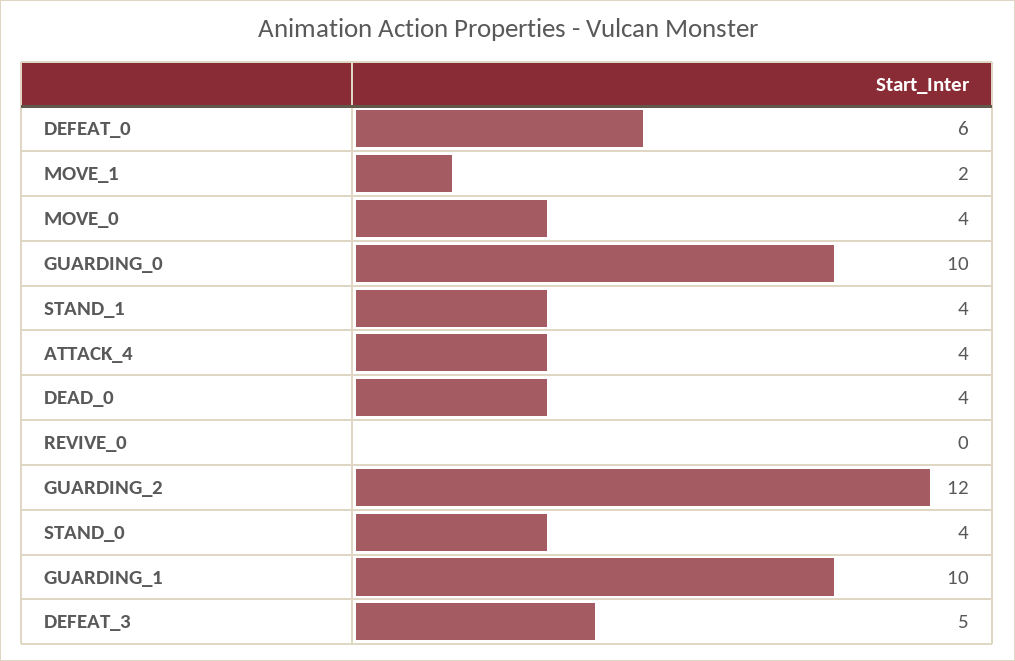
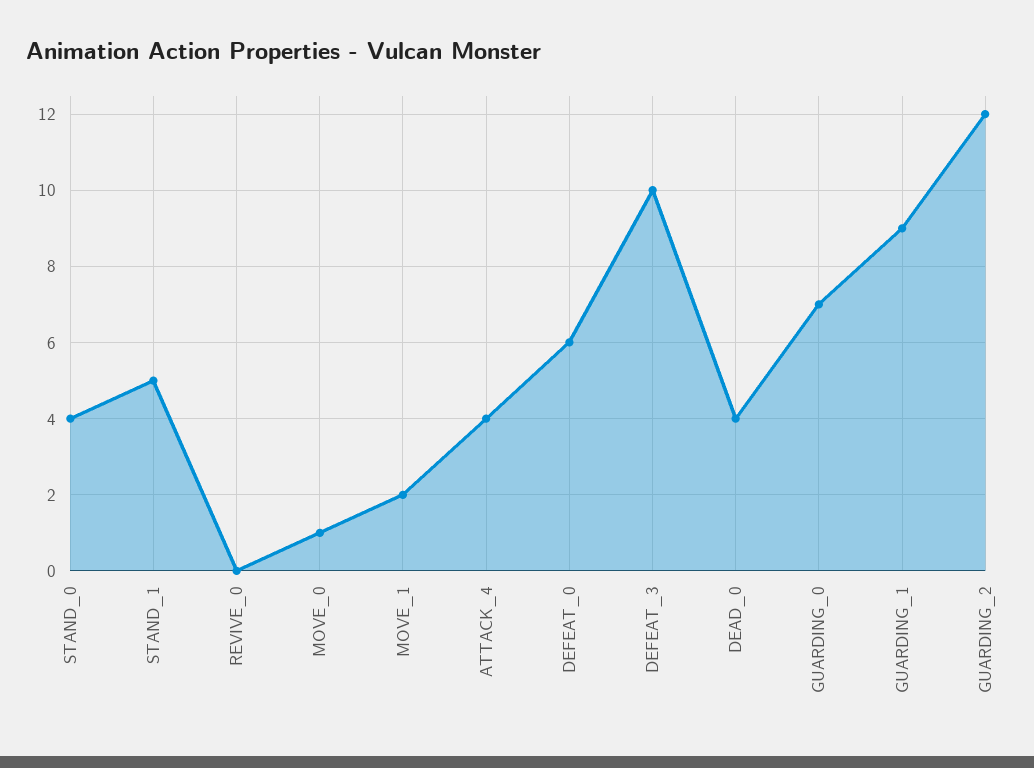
MOVE_0: 4 -> 1
GUARDING_0: 10 -> 7
STAND_1: 4 -> 5
GUARDING_1: 10 -> 9
DEFEAT_3: 5 -> 10

